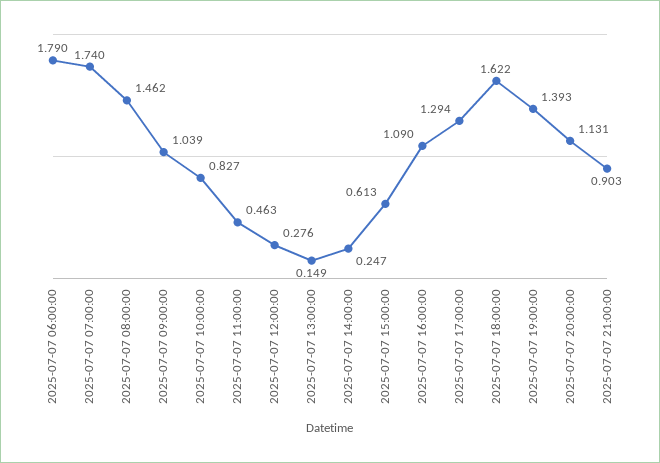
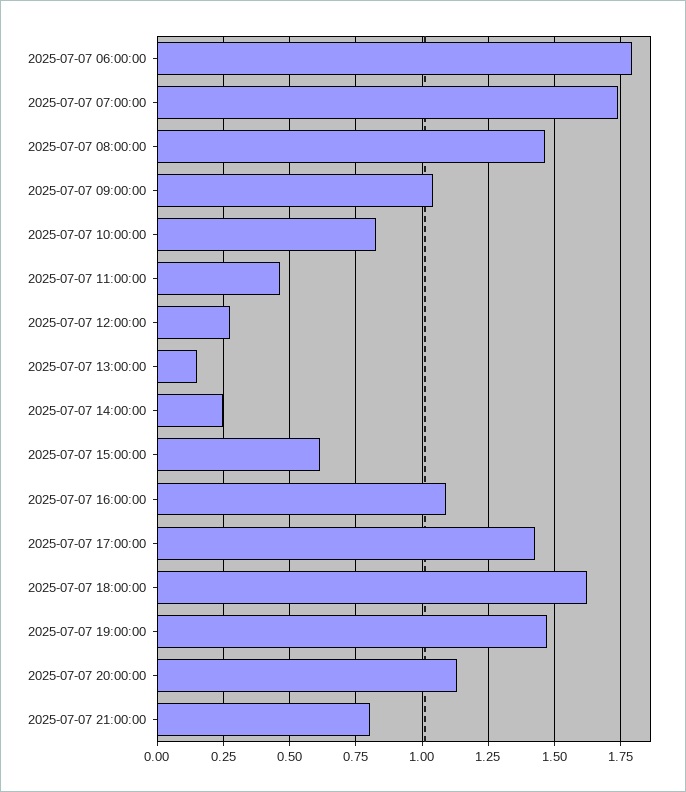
2025-07-07 17:00:00: 1.294 -> 1.425
2025-07-07 19:00:00: 1.393 -> 1.475
2025-07-07 21:00:00: 0.903 -> 0.8

